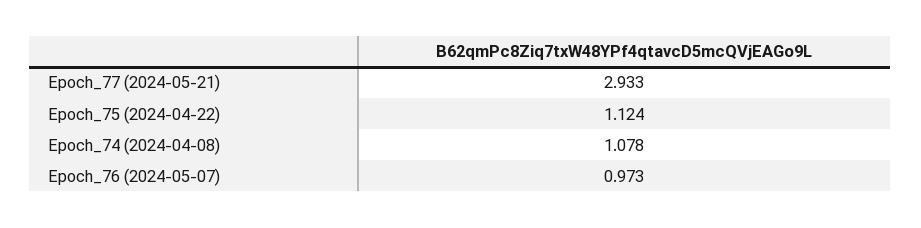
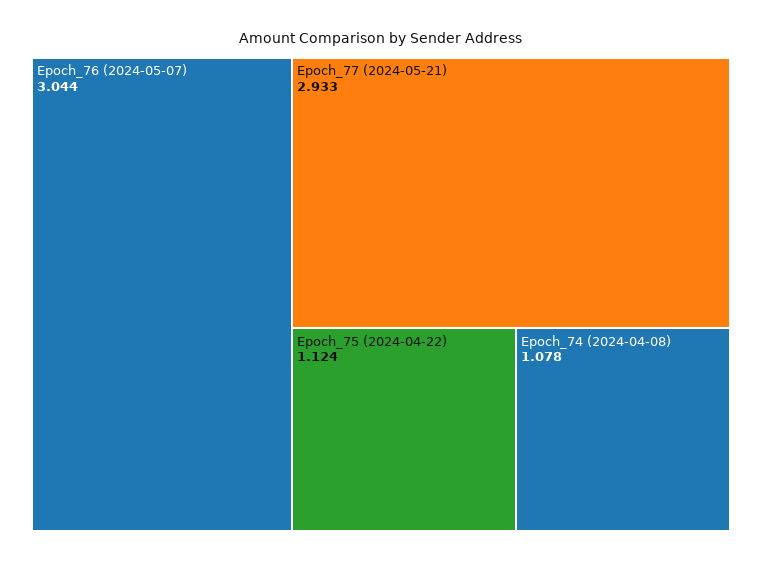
Epoch_76 (2024-05-07): 0.973 -> 3.044

